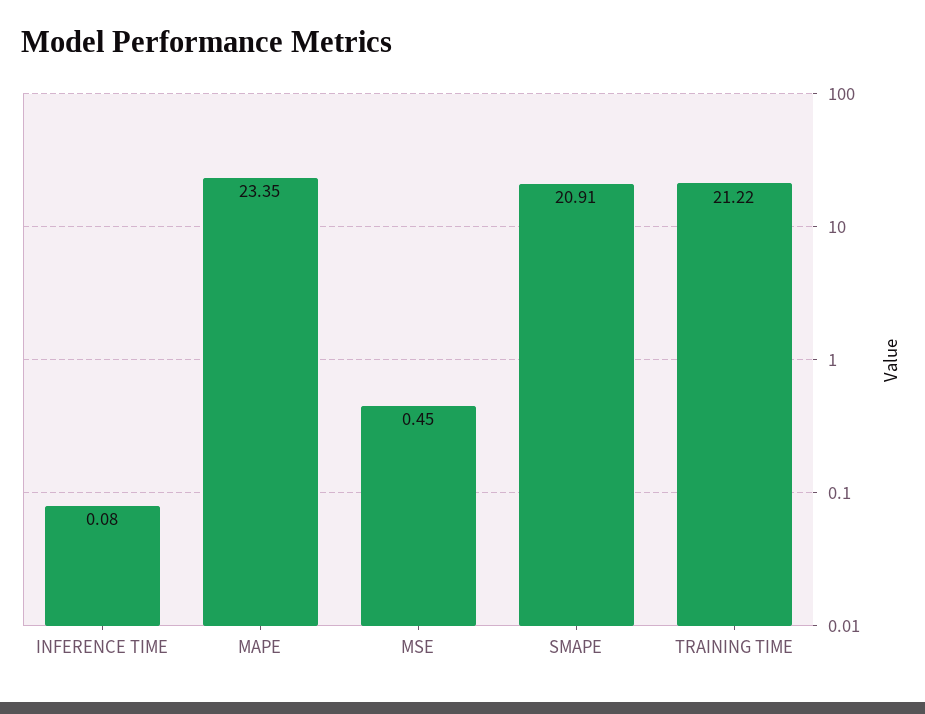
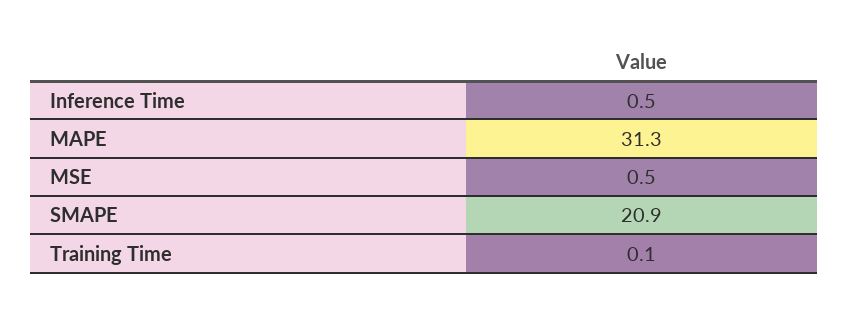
INFERENCE TIME: 0.08 -> 0.5
MAPE: 23.35 -> 31.3
TRAINING TIME: 21.22 -> 0.1

